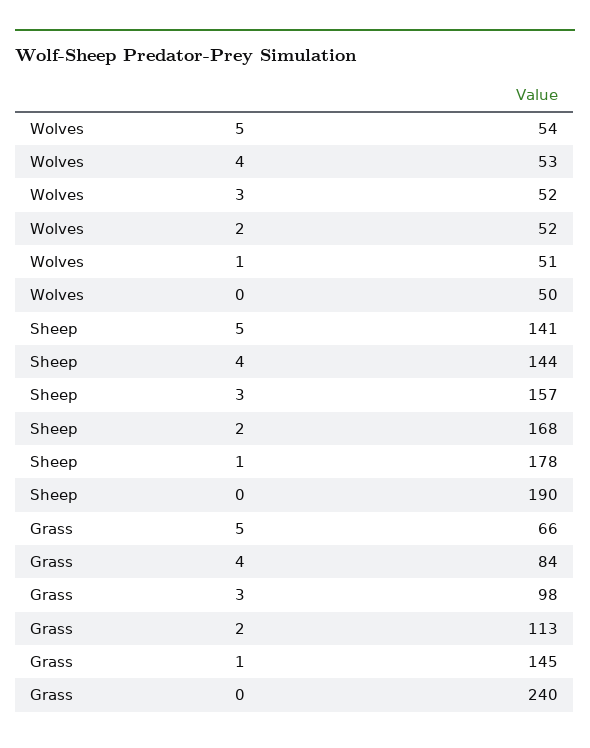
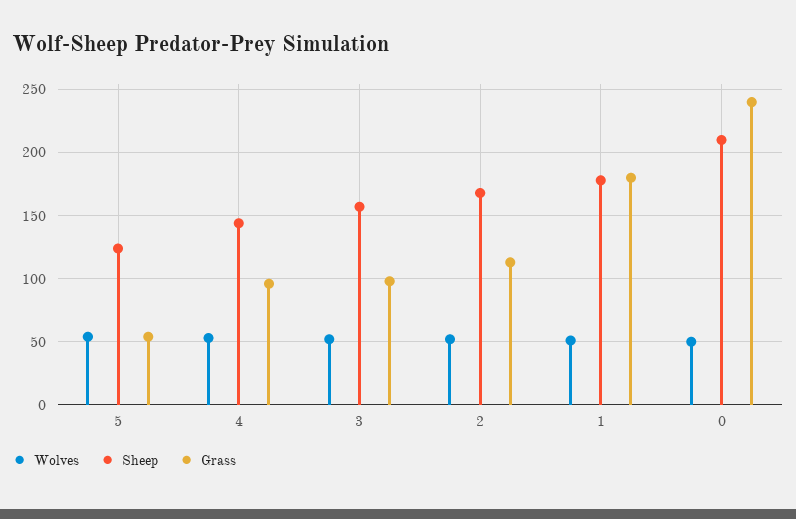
Sheep, 5: 141 -> 125
Sheep, 0: 190 -> 210
Grass, 5: 66 -> 55
Grass, 4: 84 -> 95
Grass, 1: 145 -> 180

